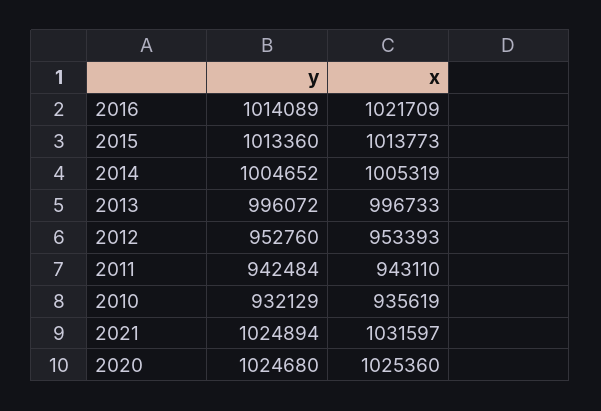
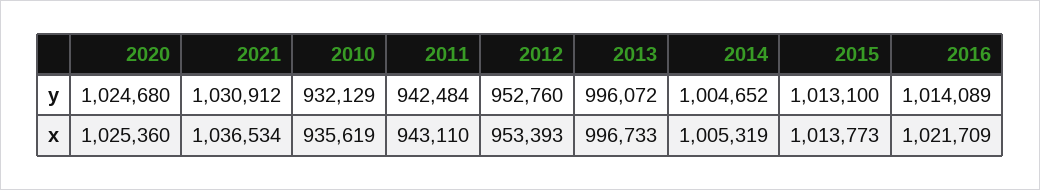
y, 2015: 1013360 -> 1013100
y, 2021: 1024894 -> 1030912
x, 2021: 1031597 -> 1036534

